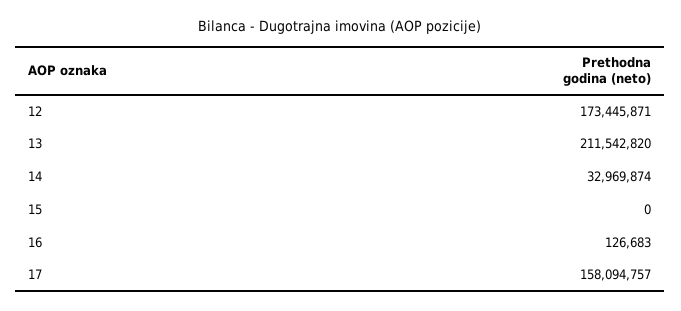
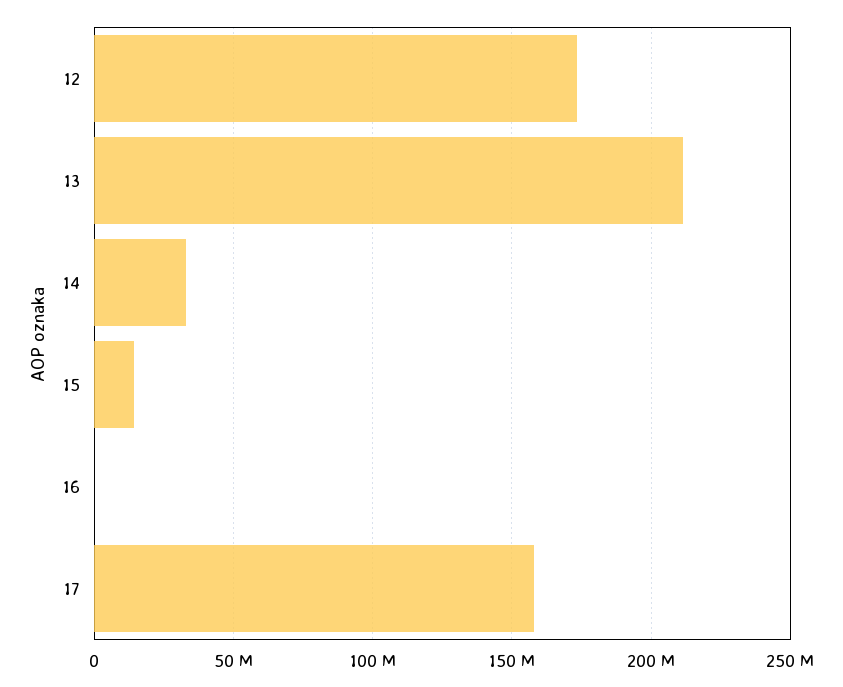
15: 0 -> 15000000

